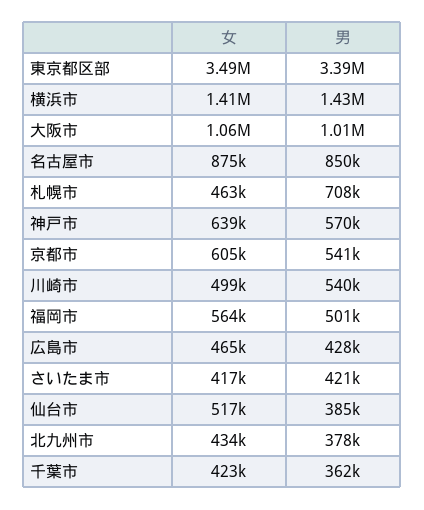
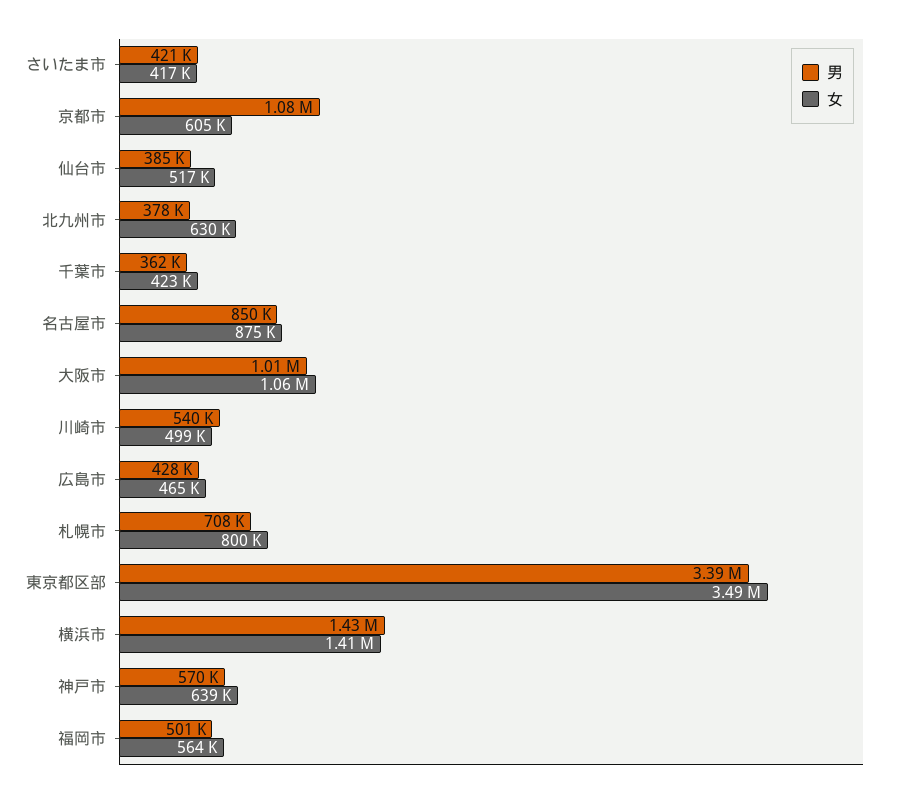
女, 札幌市: 463000 -> 800000
男, 京都市: 541000 -> 1080000
女, 北九州市: 434000 -> 630000

